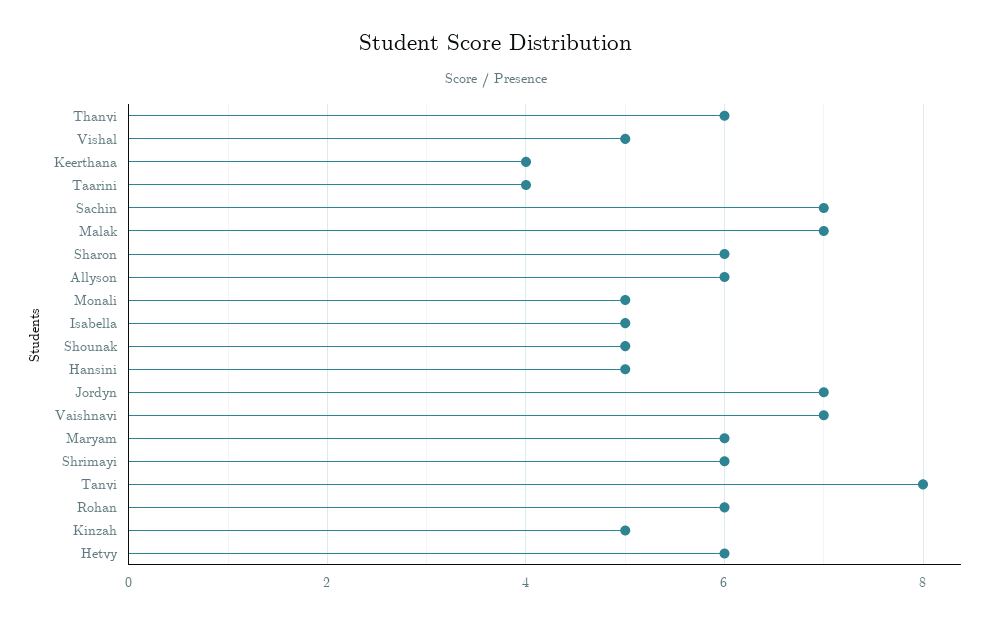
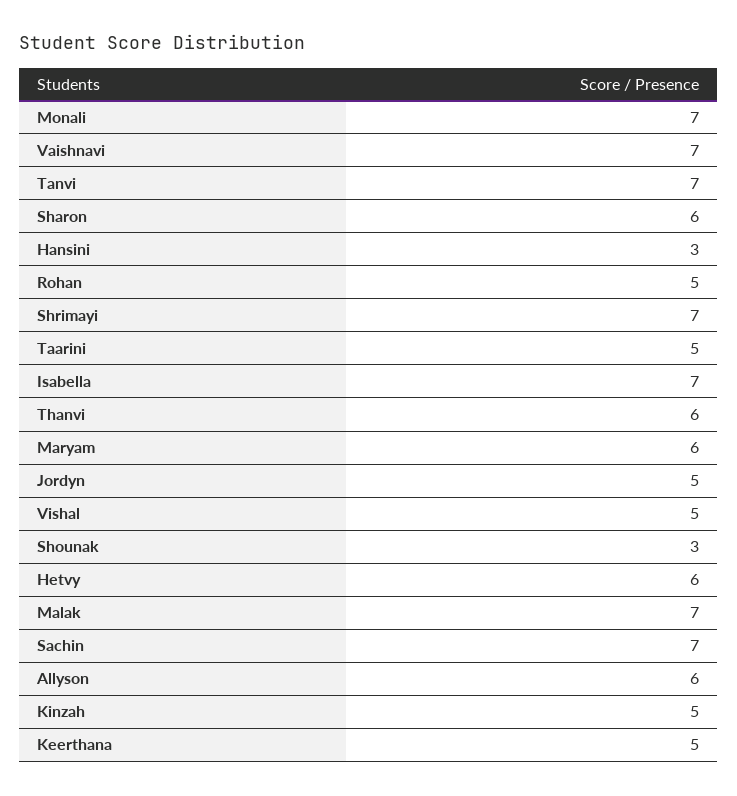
Keerthana: 4 -> 5
Taarini: 4 -> 5
Monali: 5 -> 7
Isabella: 5 -> 7
Shounak: 5 -> 3
Hansini: 5 -> 3
Jordyn: 7 -> 5
Shrimayi: 6 -> 7
Tanvi: 8 -> 7
Rohan: 6 -> 5

